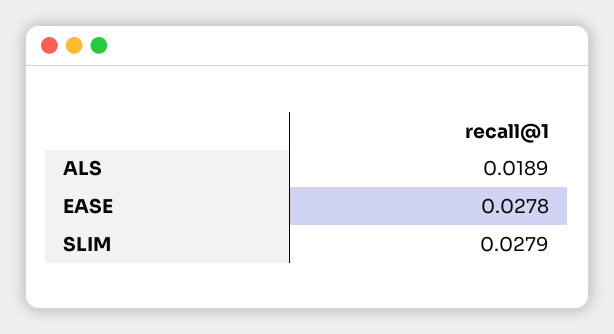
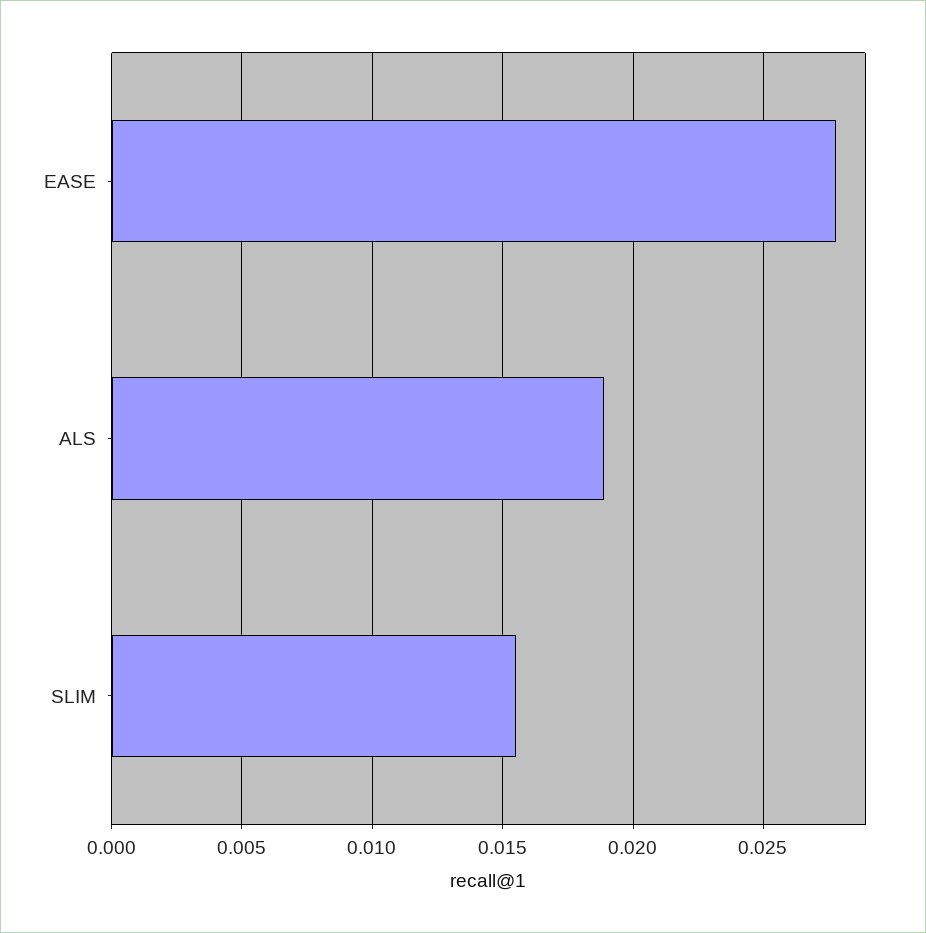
SLIM: 0.0279 -> 0.0155

